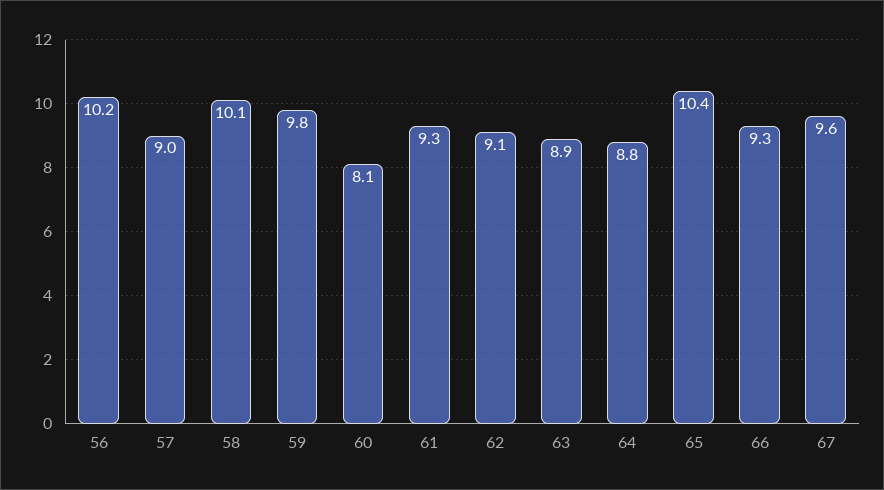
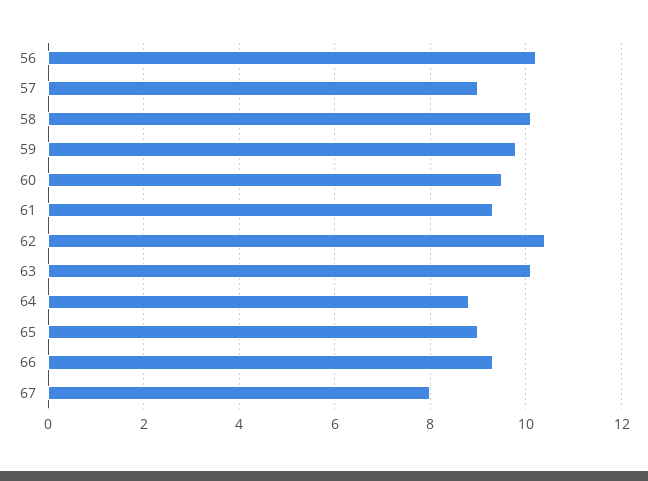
60: 8.1 -> 9.5
62: 9.1 -> 10.5
63: 8.9 -> 10
65: 10.4 -> 9
67: 9.6 -> 8

